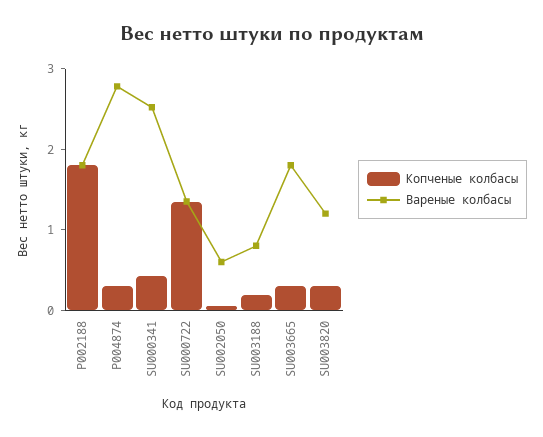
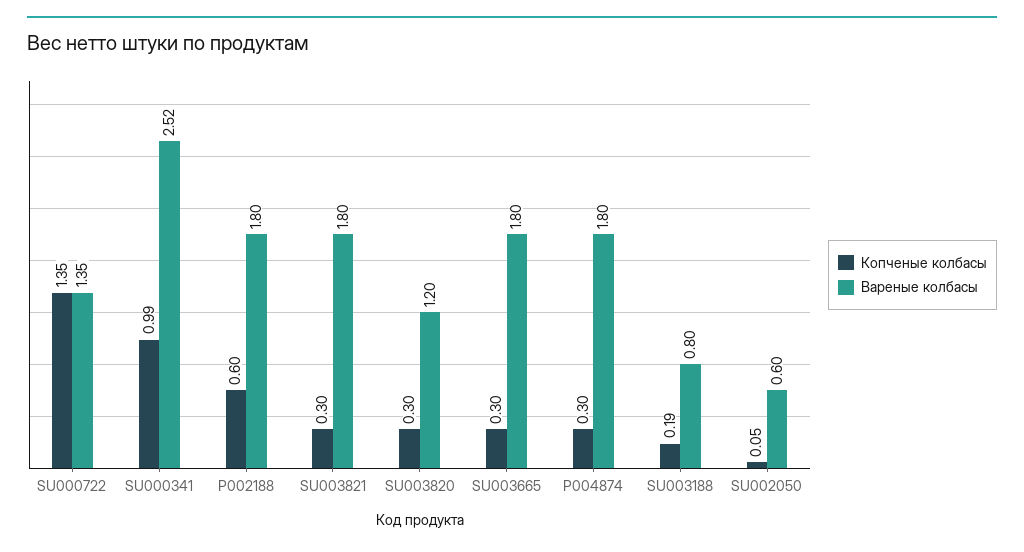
Копченые колбасы, P002188: 1.8 -> 0.6
Вареные колбасы, P004874: 2.8 -> 1.8
Копченые колбасы, SU000341: 0.4 -> 0.99
Копченые колбасы, SU003821: none -> 0.3
Вареные колбасы, SU003821: none -> 1.8

